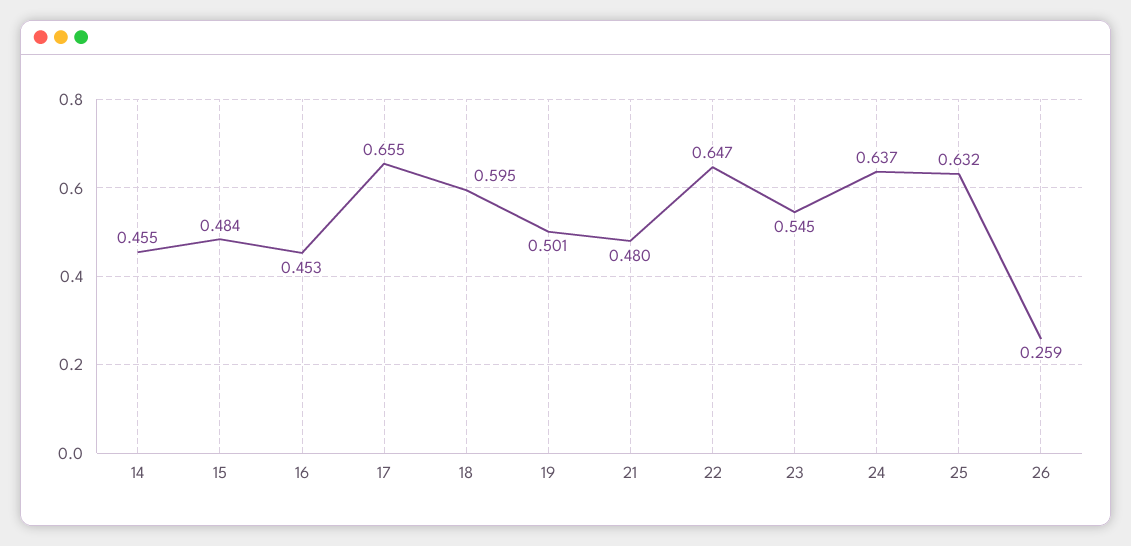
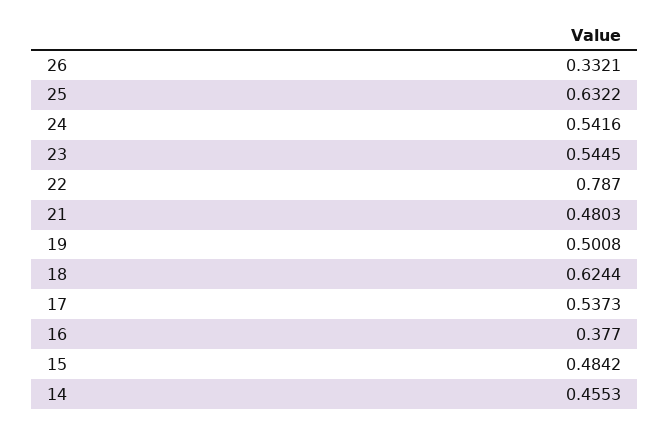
16: 0.453 -> 0.377
17: 0.655 -> 0.5373
18: 0.595 -> 0.6244
22: 0.647 -> 0.787
24: 0.637 -> 0.5416
26: 0.259 -> 0.3321

